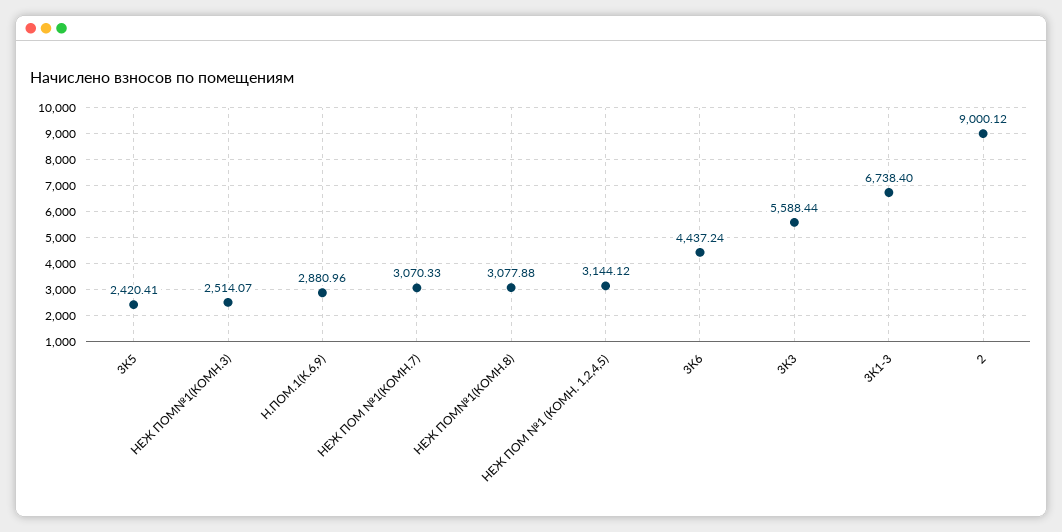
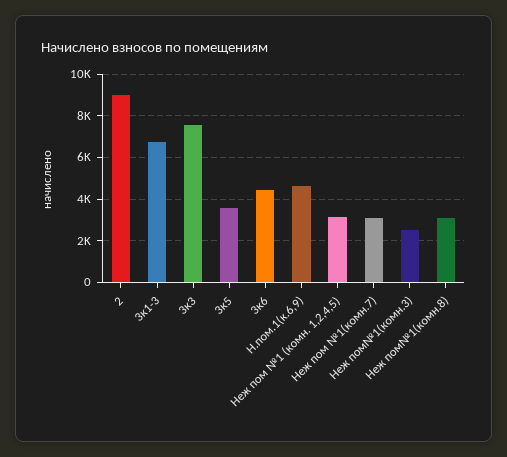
3К5: 2420.41 -> 3500
Н.ПОМ.1(К.6,9): 2880.96 -> 4500
3К3: 5588.44 -> 7500

